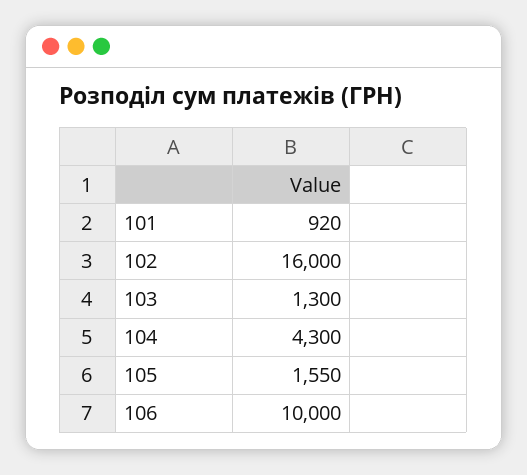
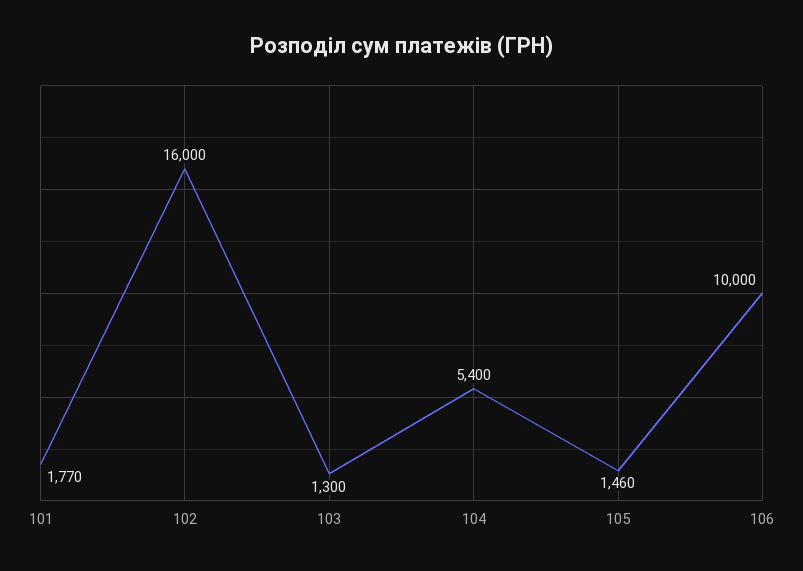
101: 920 -> 1770
104: 4300 -> 5400
105: 1550 -> 1460

